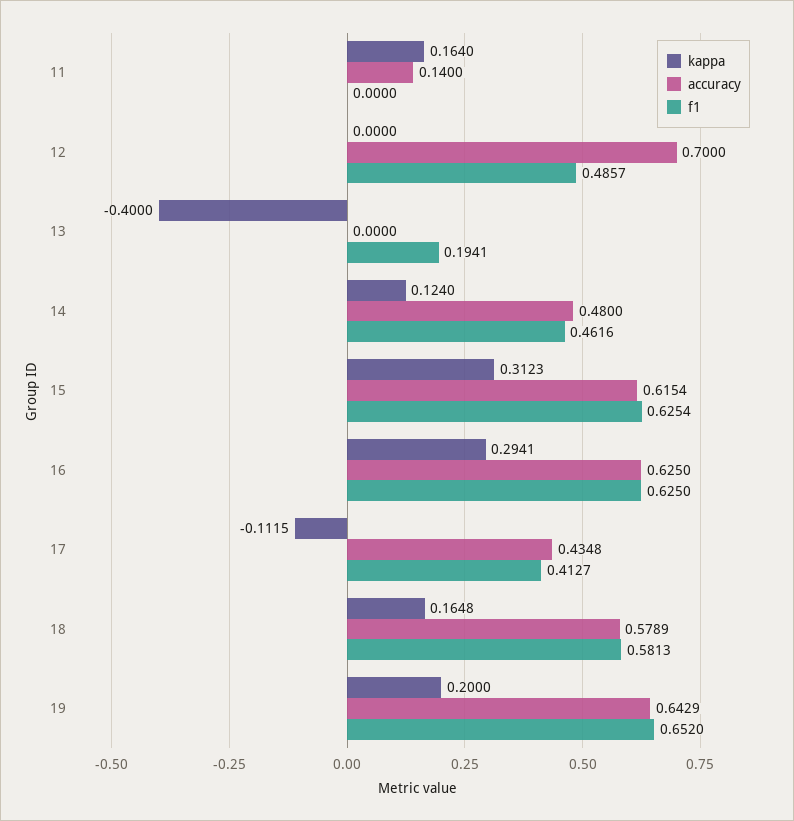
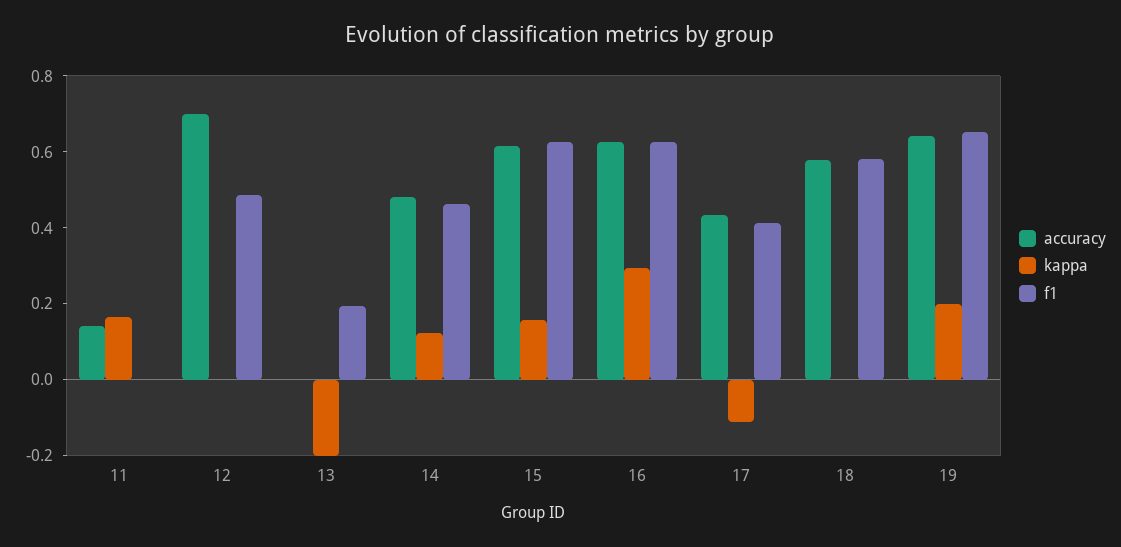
kappa, 13: -0.4 -> -0.2
kappa, 15: 0.3123 -> 0.15
kappa, 18: 0.1648 -> 0

